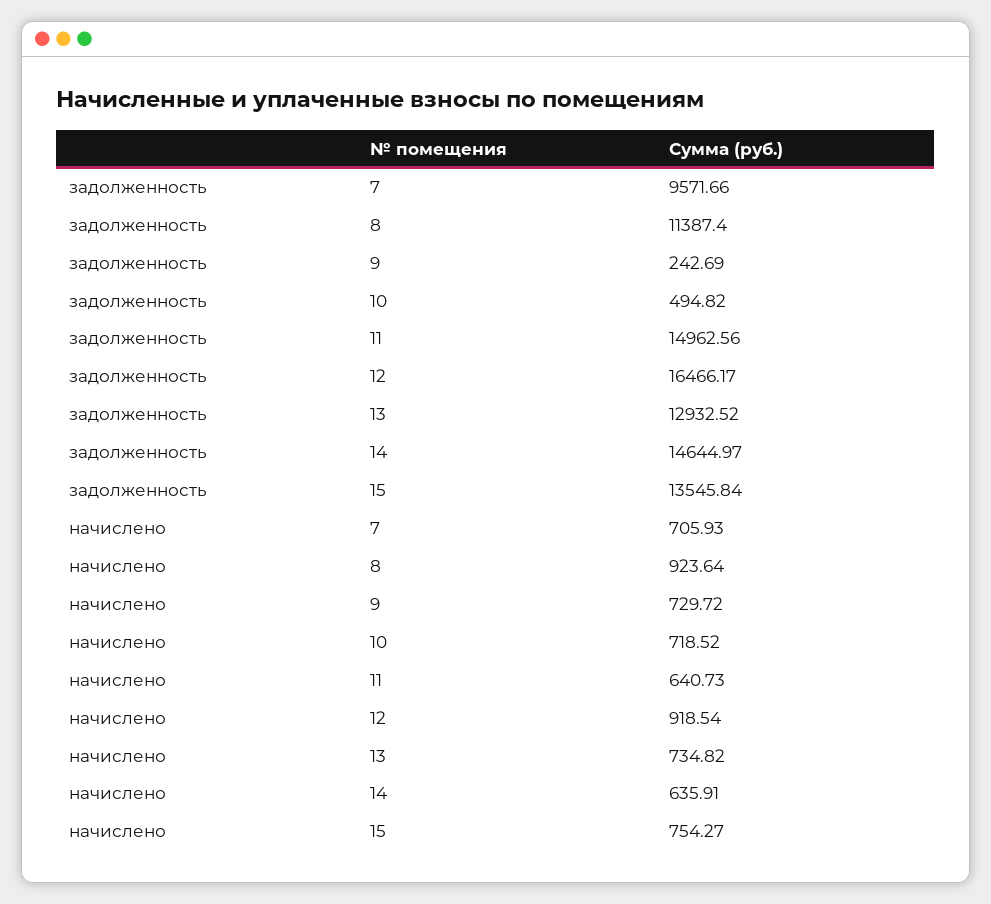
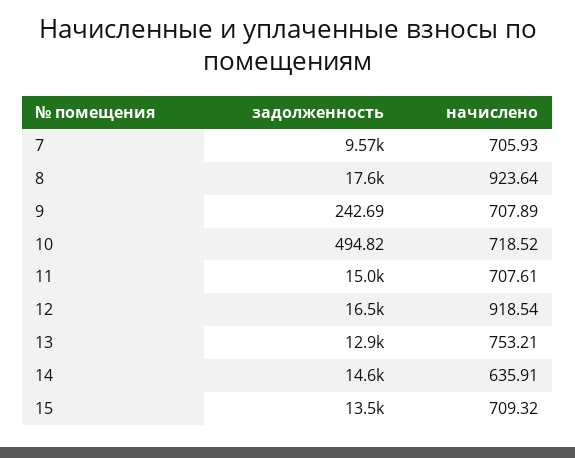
задолженность, 8: 11387.4 -> 17600
начислено, 9: 729.72 -> 707.89
начислено, 11: 640.73 -> 707.61
начислено, 13: 734.82 -> 753.21
начислено, 15: 754.27 -> 709.32

